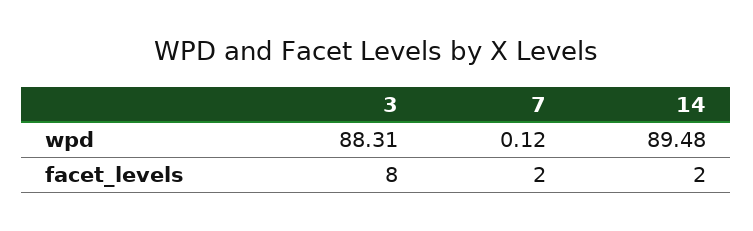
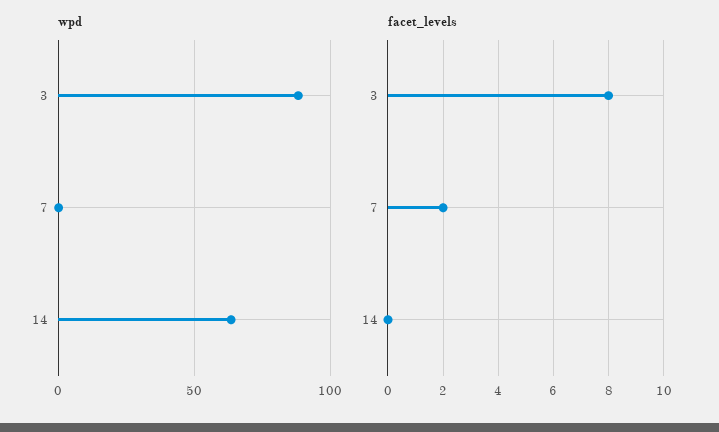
wpd, 14: 89.48 -> 65
facet_levels, 14: 2 -> 0

